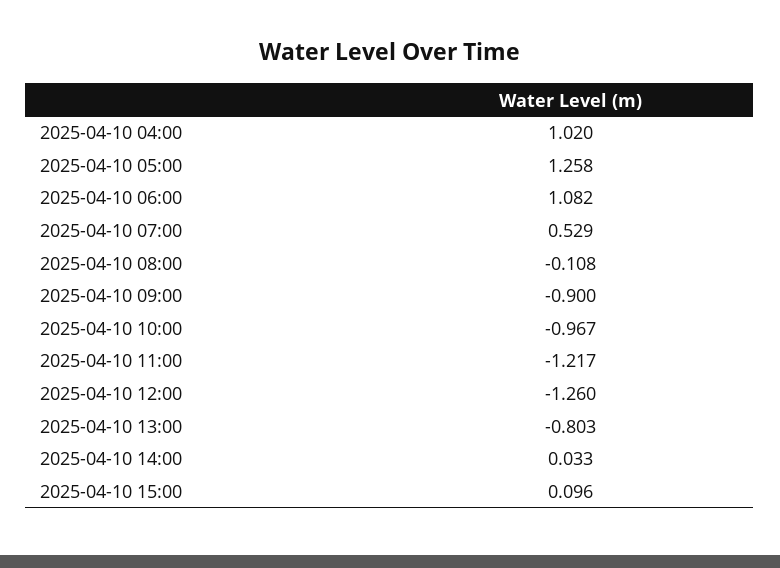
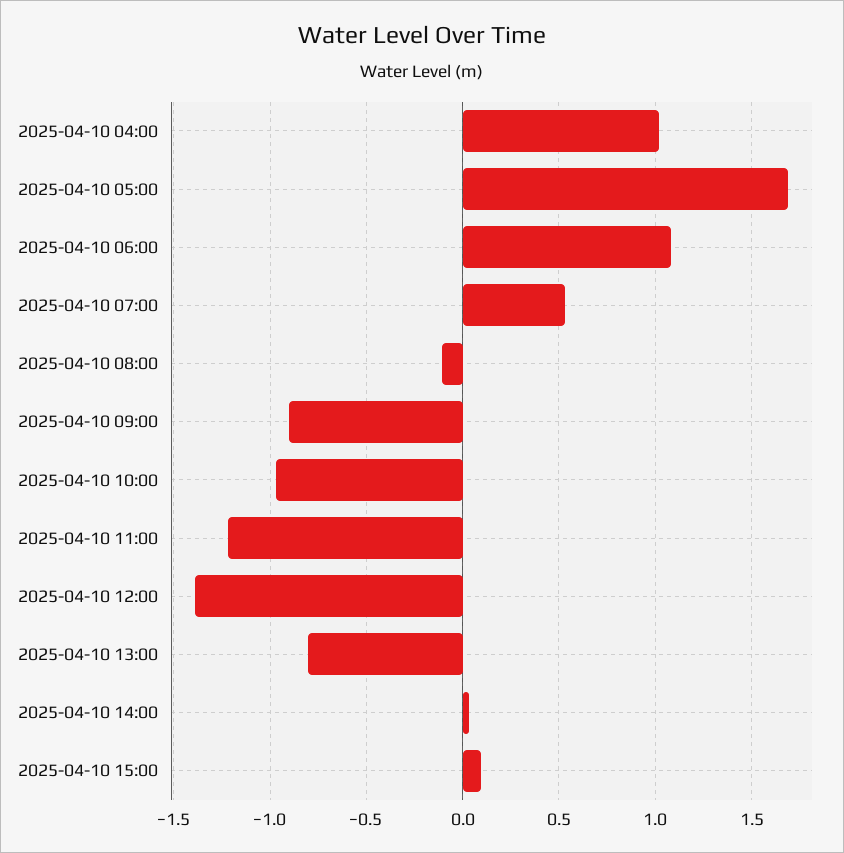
2025-04-10 05:00: 1.258 -> 1.7
2025-04-10 12:00: -1.26 -> -1.4

